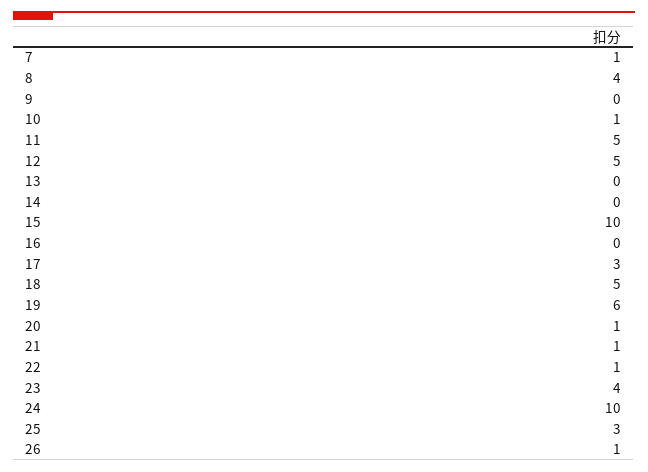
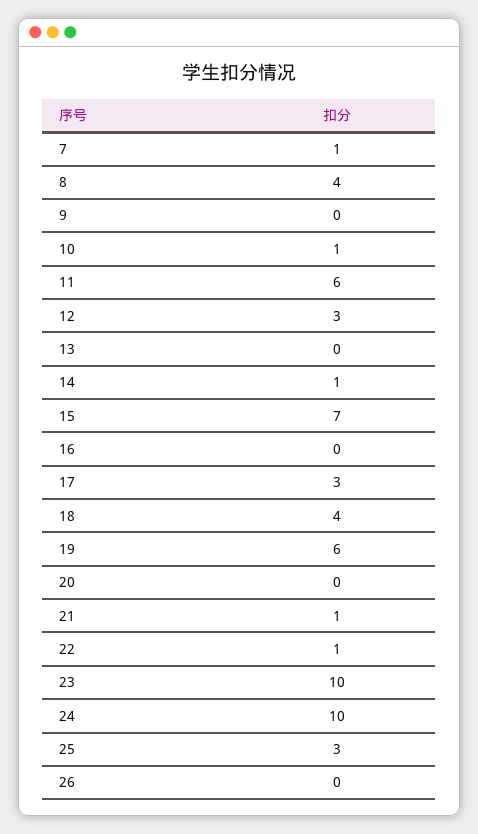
11: 5 -> 6
12: 5 -> 3
14: 0 -> 1
15: 10 -> 7
18: 5 -> 4
20: 1 -> 0
23: 4 -> 10
26: 1 -> 0

